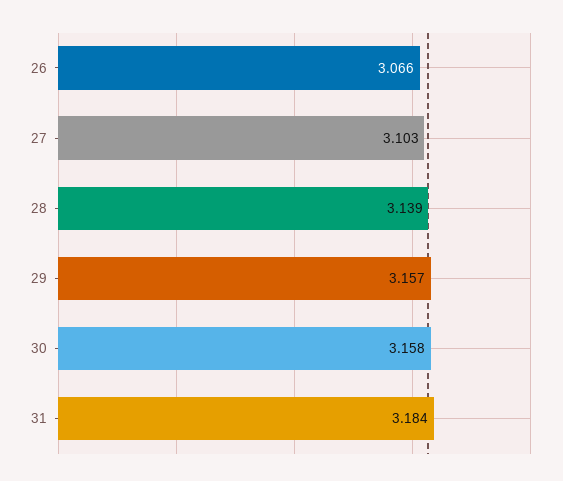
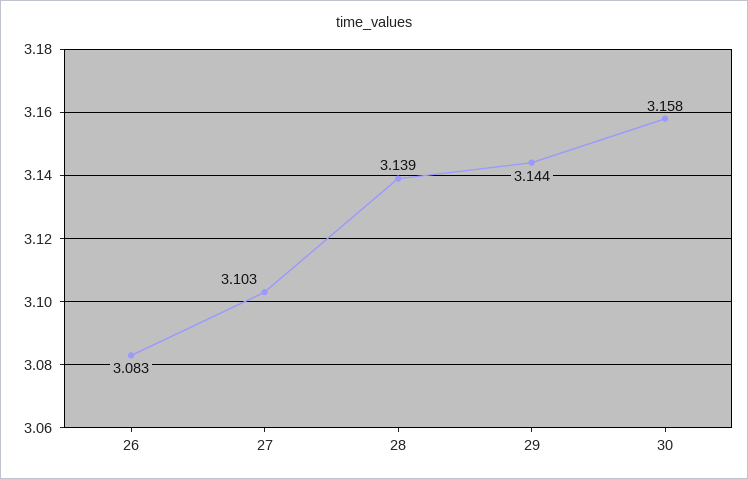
26: 3.066 -> 3.083
29: 3.157 -> 3.144
31: 3.184 -> none

